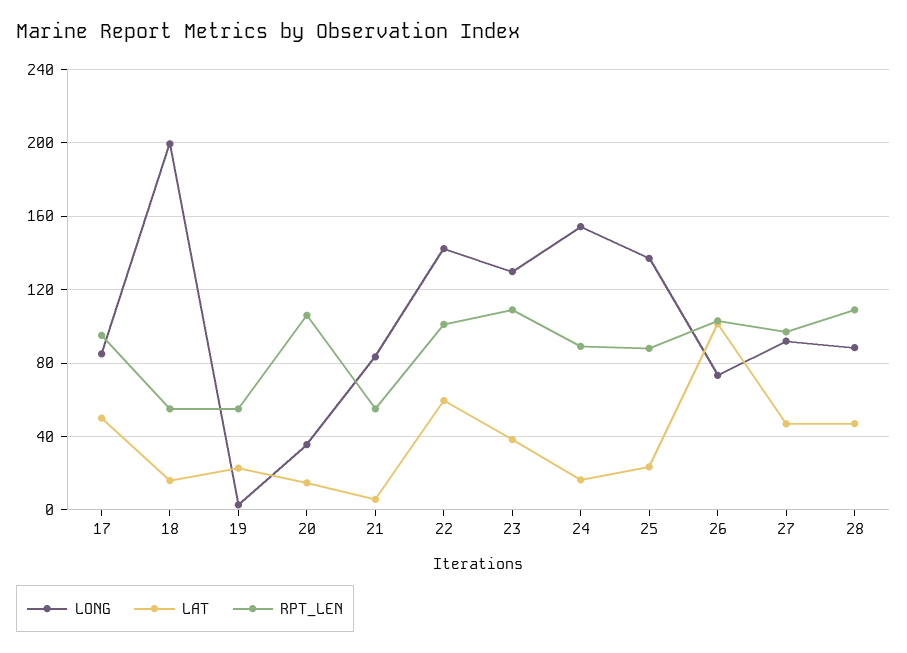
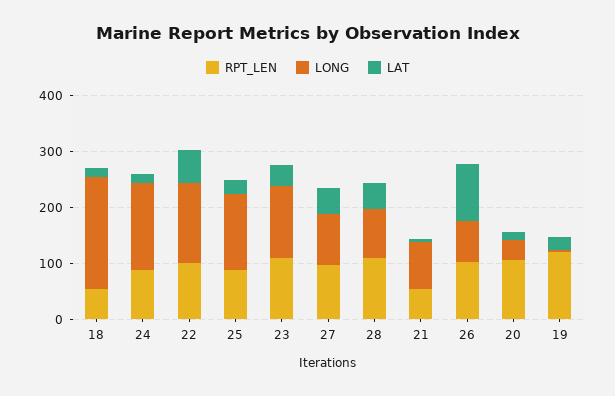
LONG, 17: 85 -> none
LAT, 17: 50 -> none
RPT_LEN, 17: 95 -> none
RPT_LEN, 19: 55 -> 120

